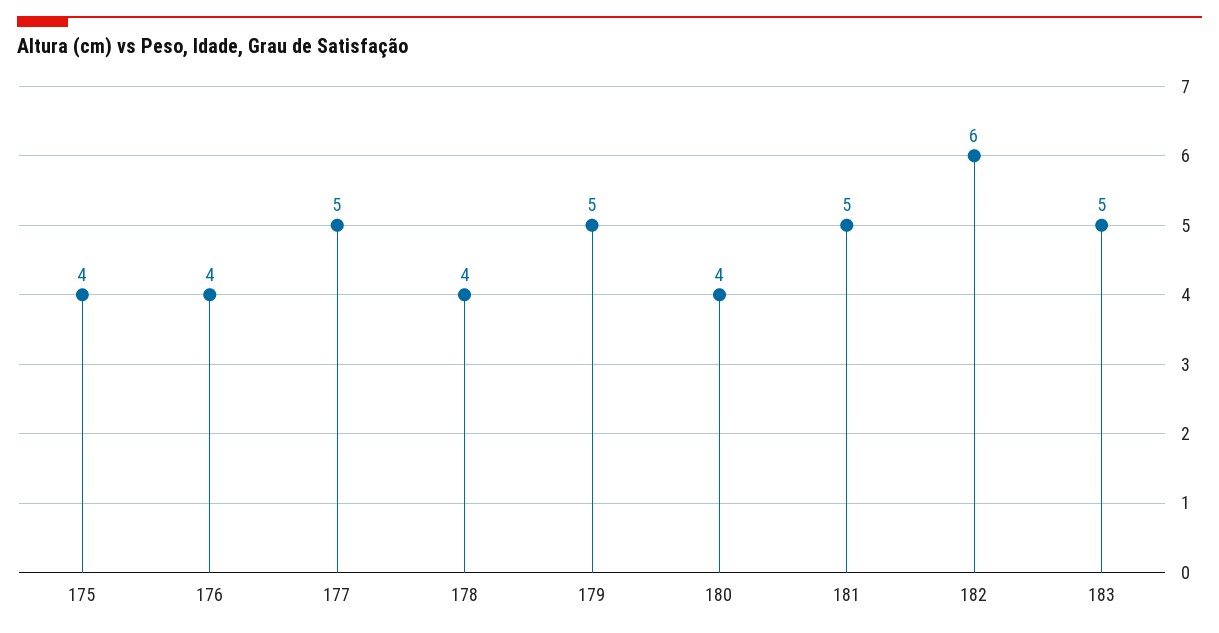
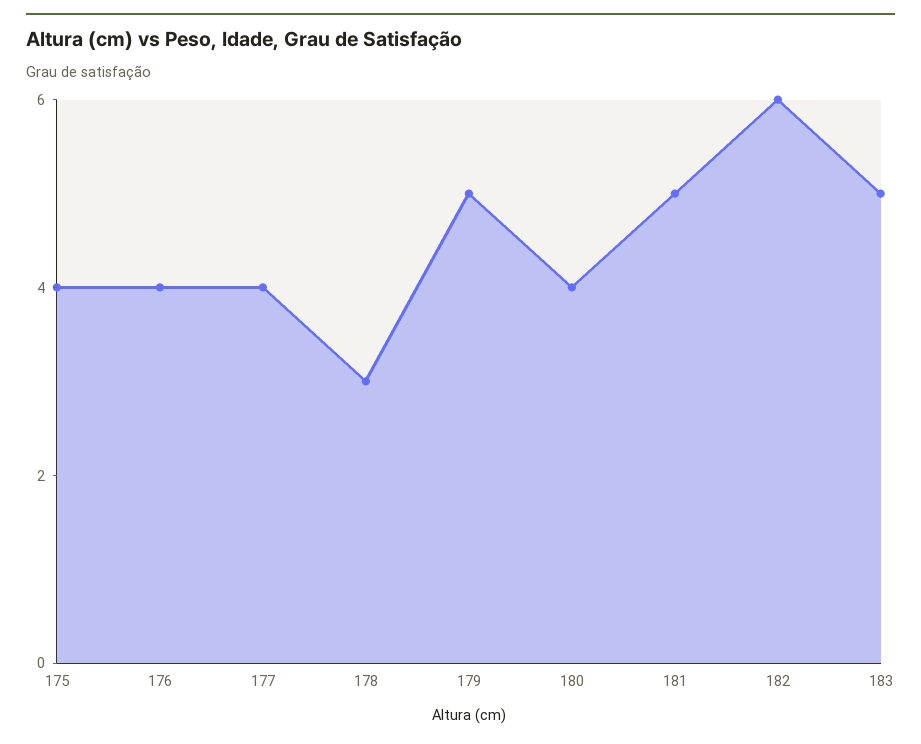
177: 5 -> 4
178: 4 -> 3

